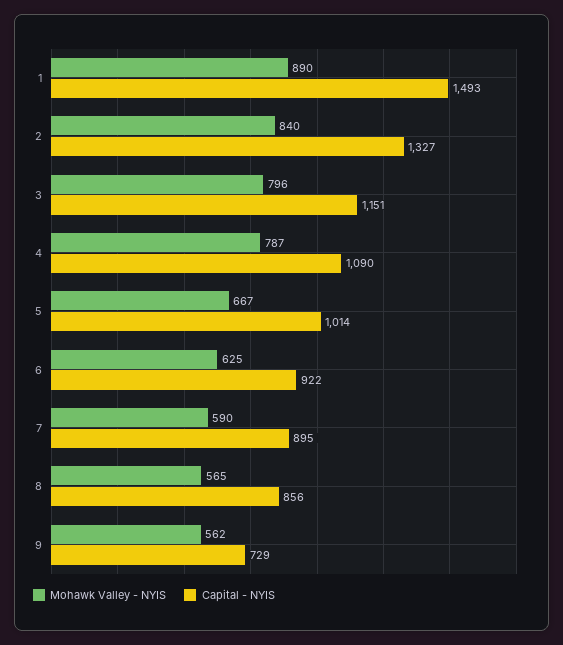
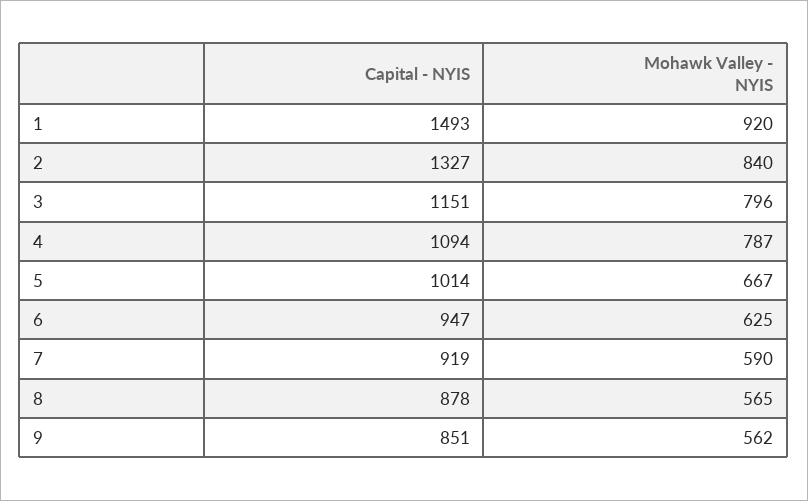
Mohawk Valley - NYIS, 1: 890 -> 920
Capital - NYIS, 4: 1090 -> 1094
Capital - NYIS, 6: 922 -> 947
Capital - NYIS, 7: 895 -> 919
Capital - NYIS, 8: 856 -> 878
Capital - NYIS, 9: 729 -> 851

